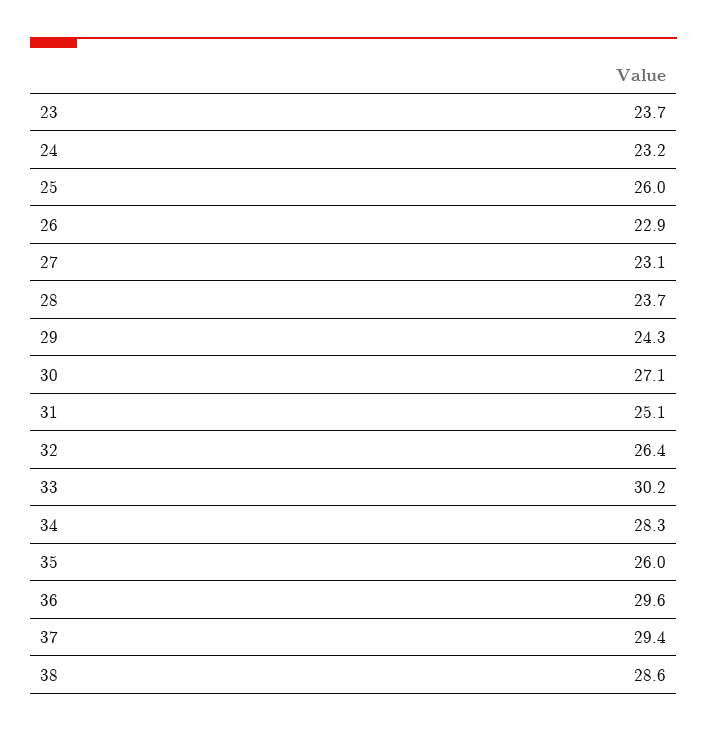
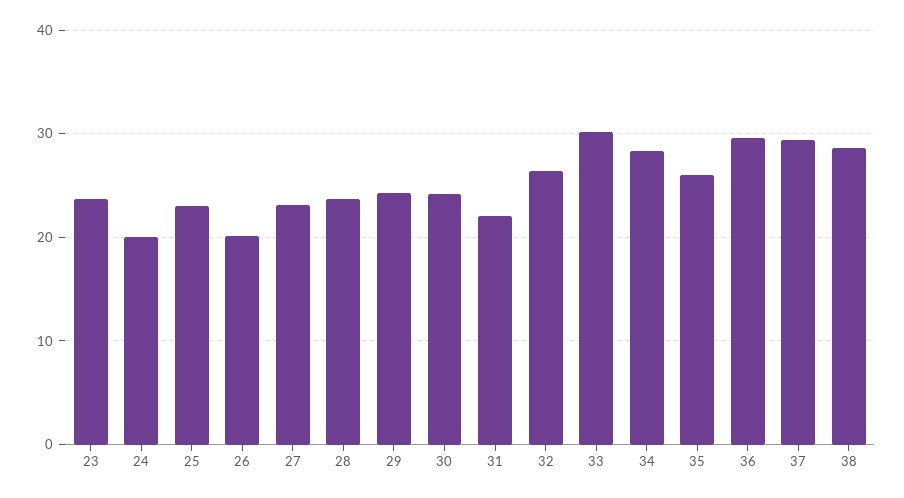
24: 23.2 -> 20
25: 26 -> 23
26: 22.9 -> 20
30: 27.1 -> 24
31: 25.1 -> 22

